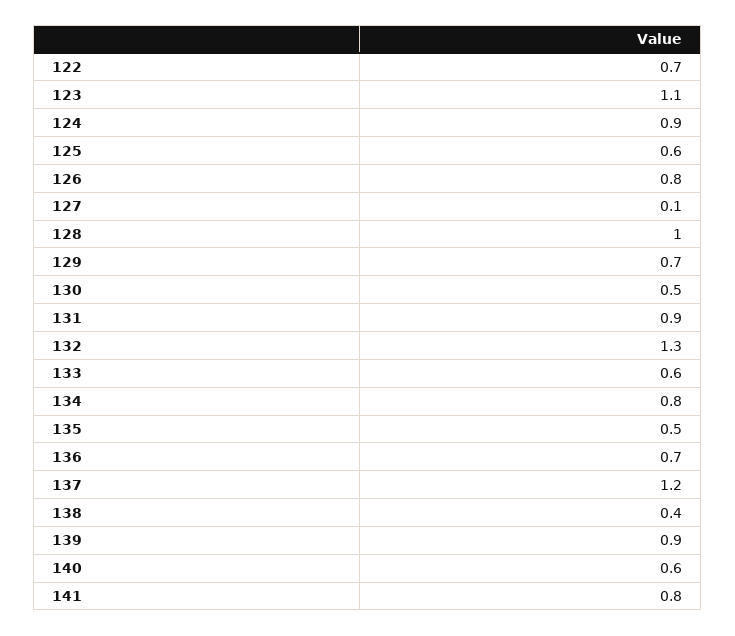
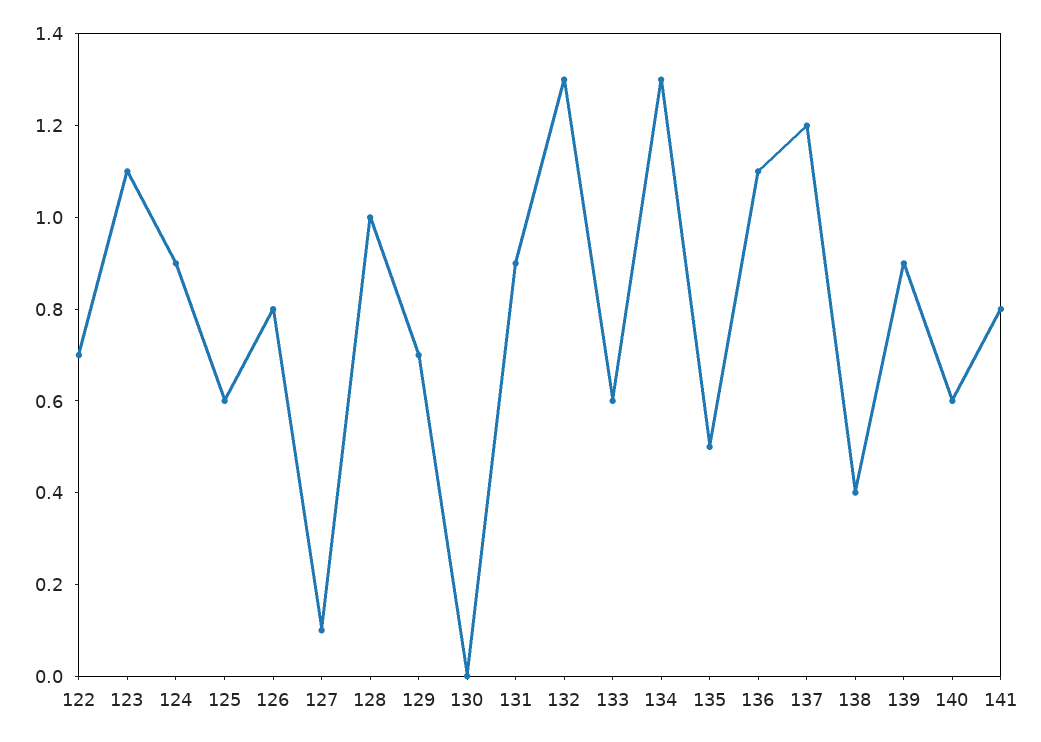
130: 0.5 -> 0
134: 0.8 -> 1.3
136: 0.7 -> 1.1

